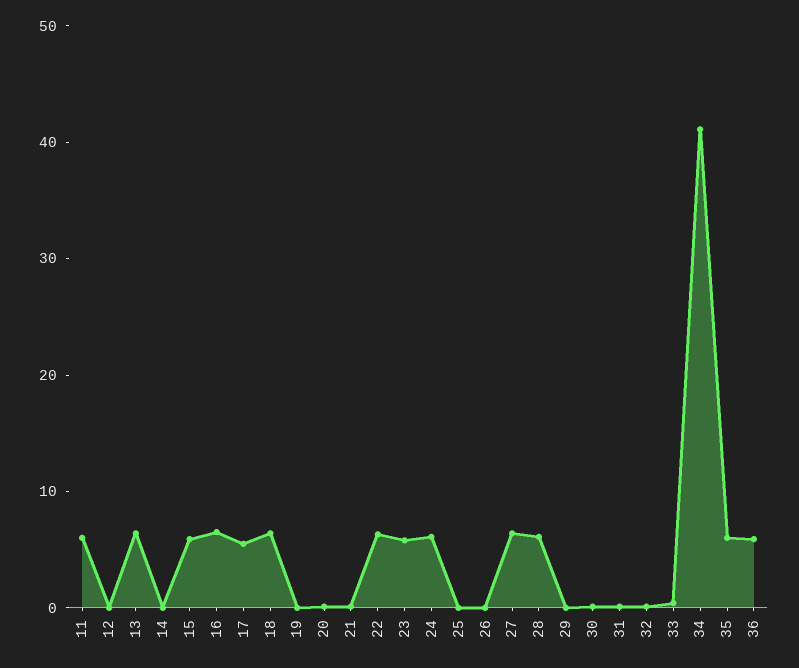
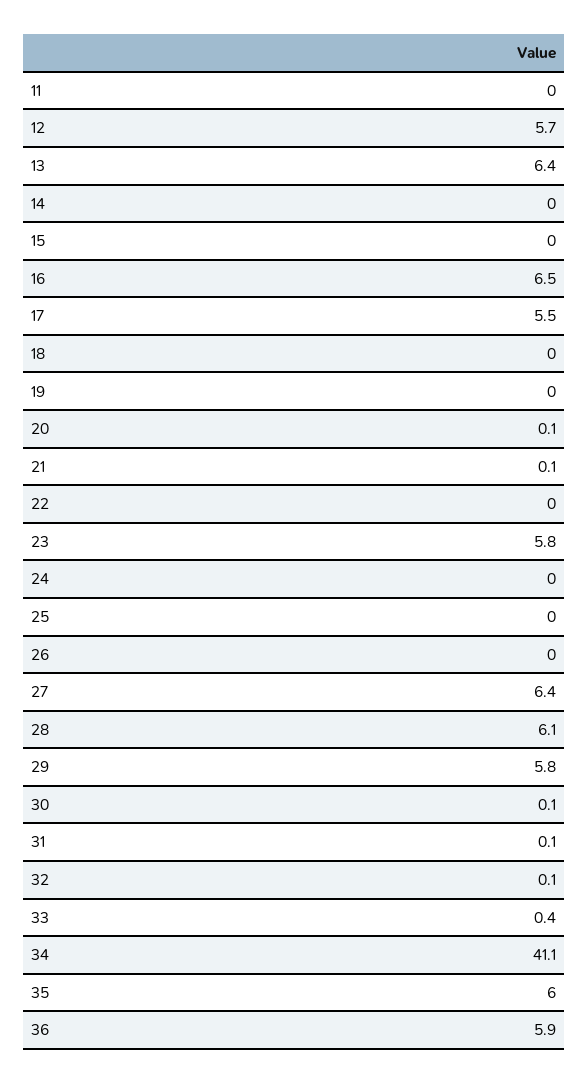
11: 6 -> 0
12: 0 -> 5.7
15: 6 -> 0
18: 6 -> 0
22: 6 -> 0
24: 6 -> 0
29: 0 -> 5.8

